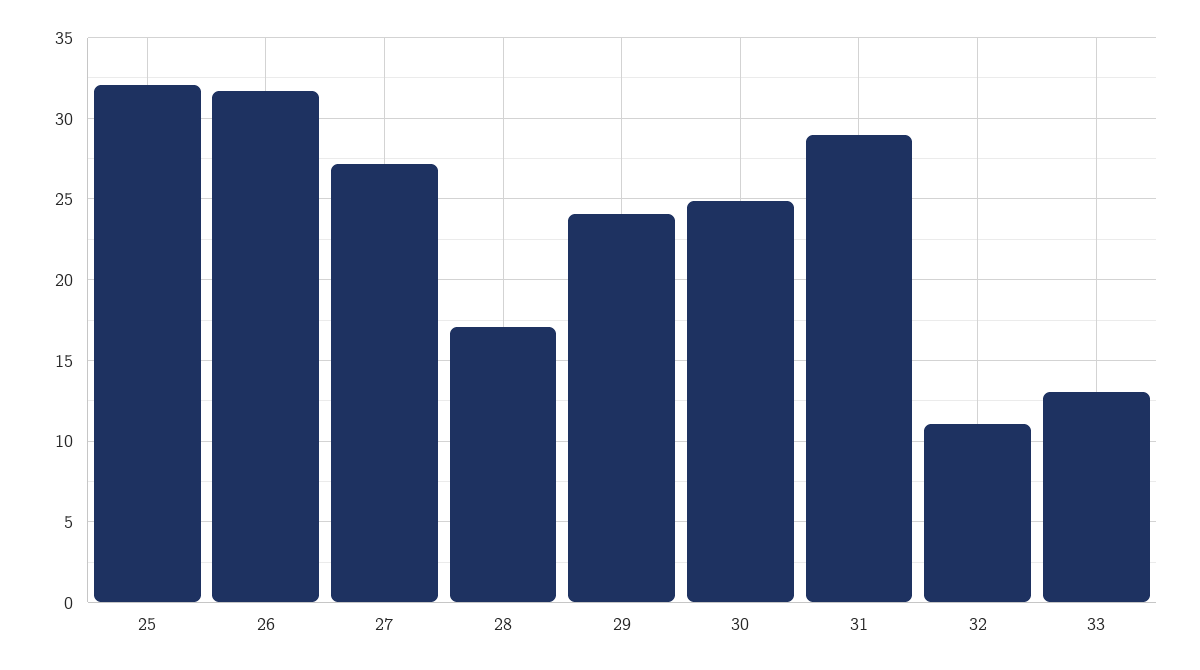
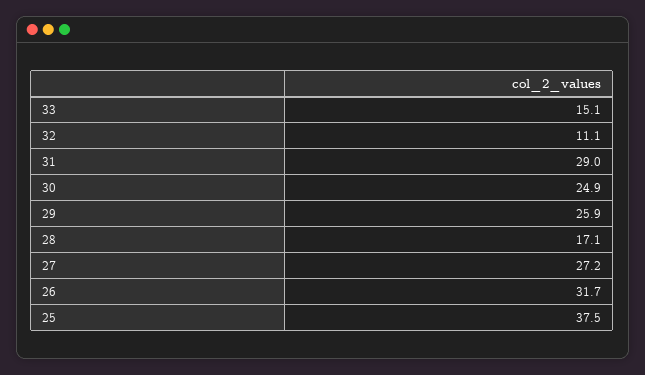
25: 32 -> 37.5
29: 24 -> 25.9
33: 13 -> 15.1

